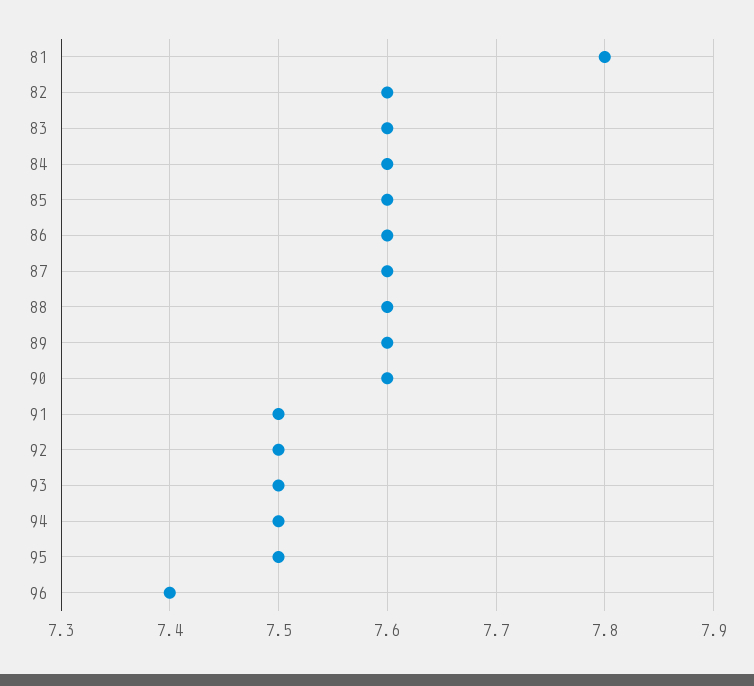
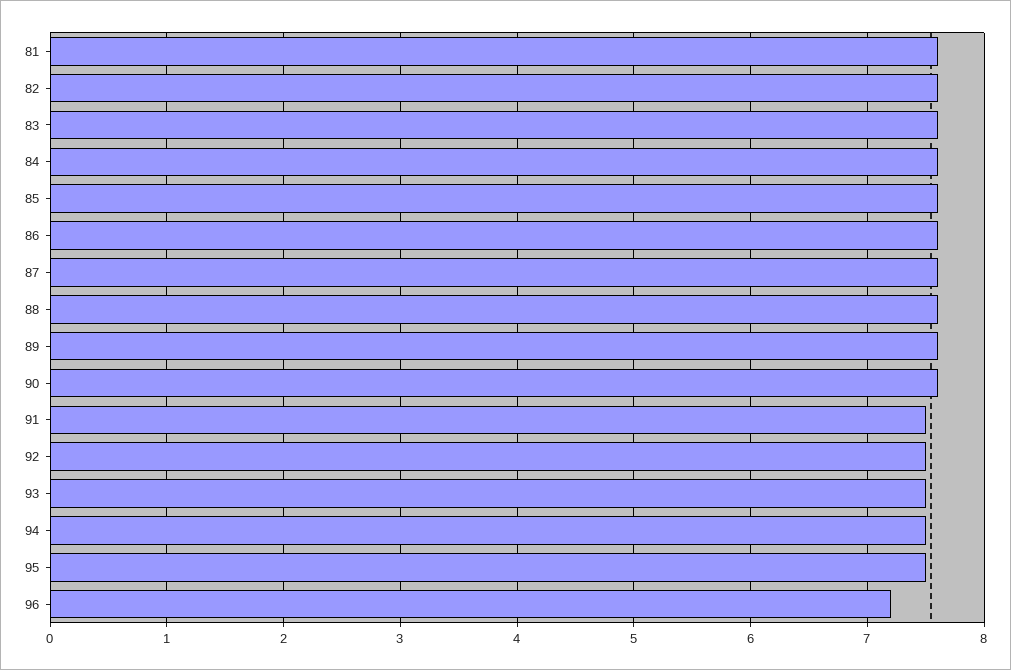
81: 7.8 -> 7.6
96: 7.4 -> 7.2

